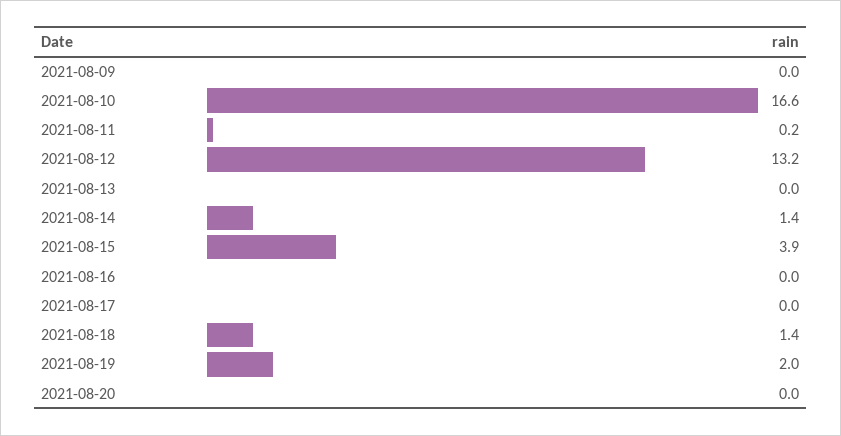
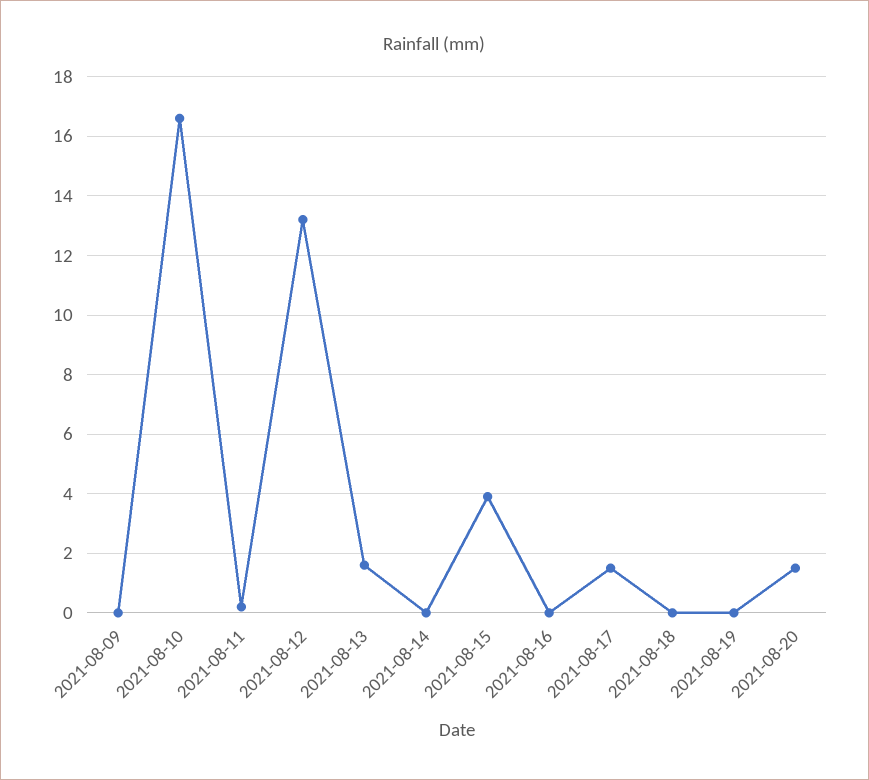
2021-08-13: 0 -> 1.5
2021-08-14: 1.4 -> 0
2021-08-17: 0 -> 1.5
2021-08-18: 1.4 -> 0
2021-08-19: 2 -> 0
2021-08-20: 0 -> 1.5

